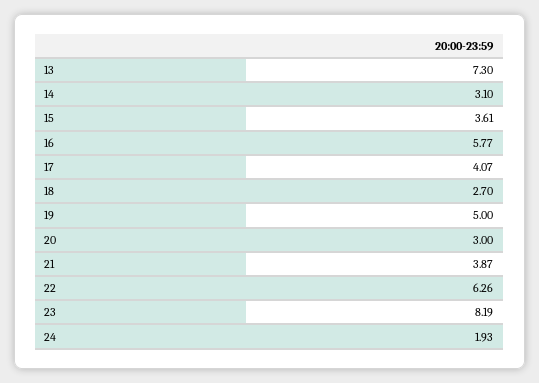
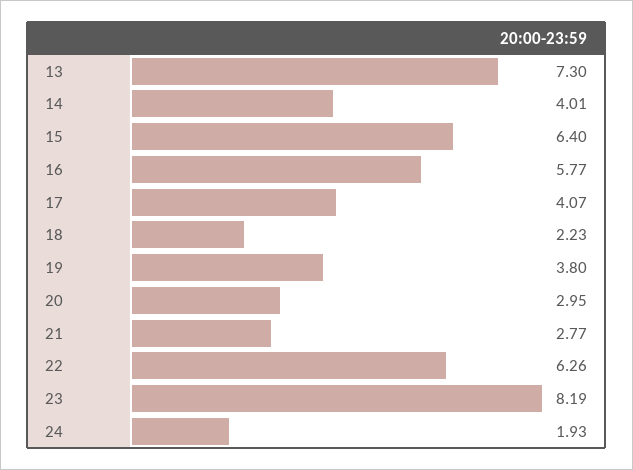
14: 3.1 -> 4.01
15: 3.61 -> 6.4
18: 2.7 -> 2.23
19: 5 -> 3.8
20: 3 -> 2.95
21: 3.87 -> 2.77

